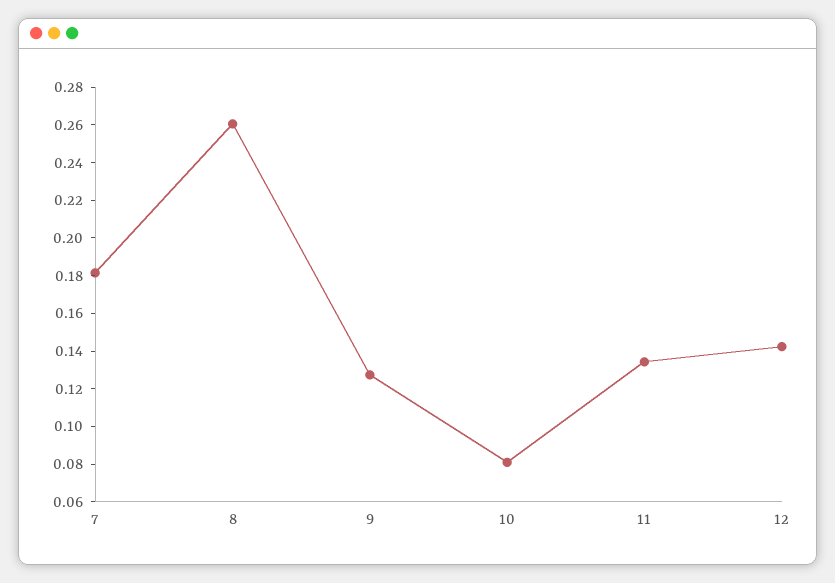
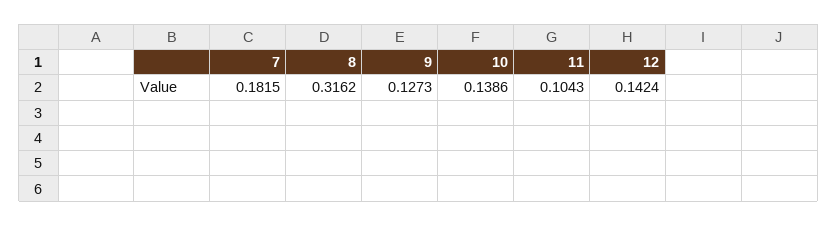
8: 0.26 -> 0.3162
10: 0.08 -> 0.1386
11: 0.135 -> 0.1043

